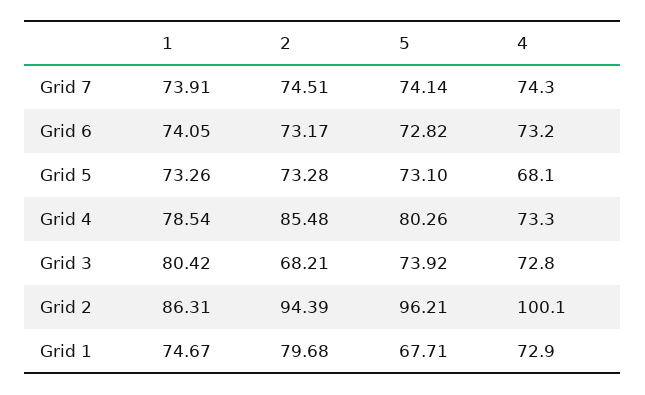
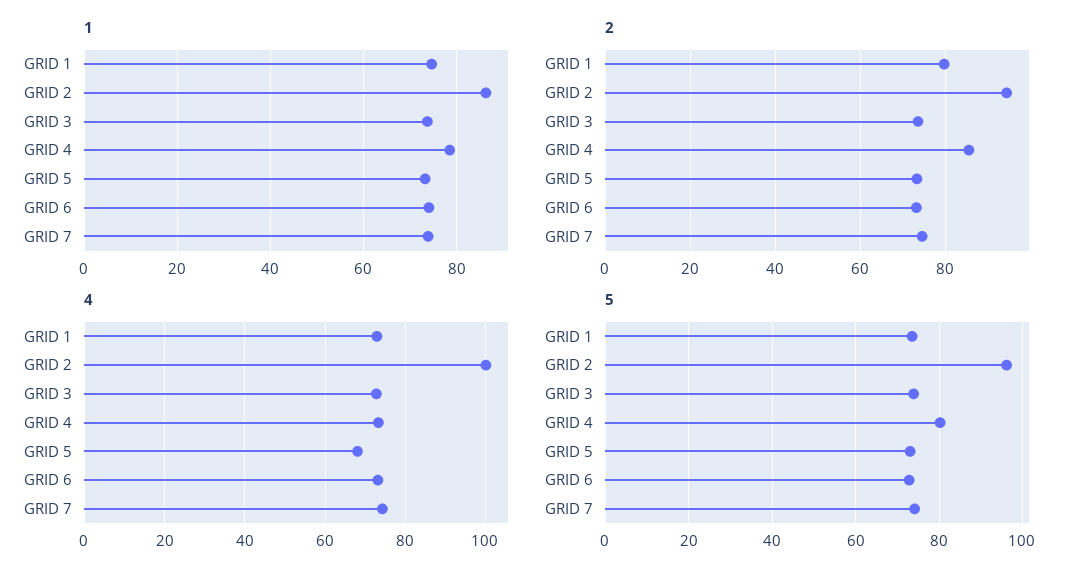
1, Grid 3: 80.42 -> 74
2, Grid 3: 68.21 -> 74
5, Grid 1: 67.71 -> 74

